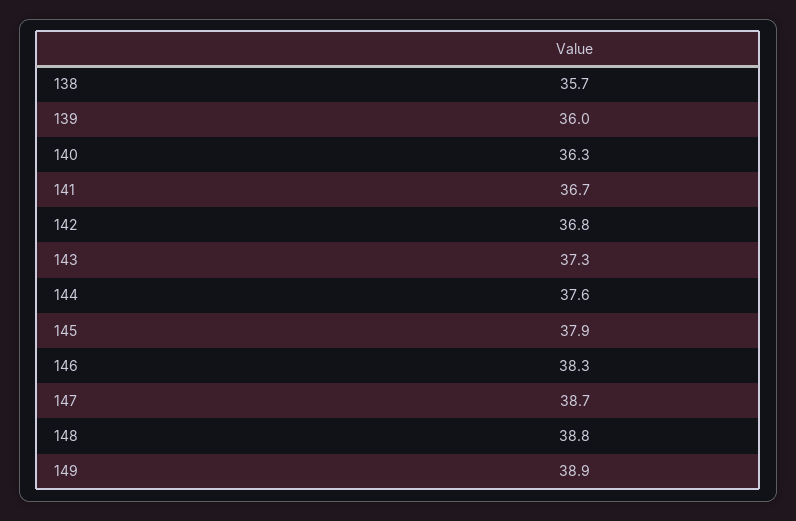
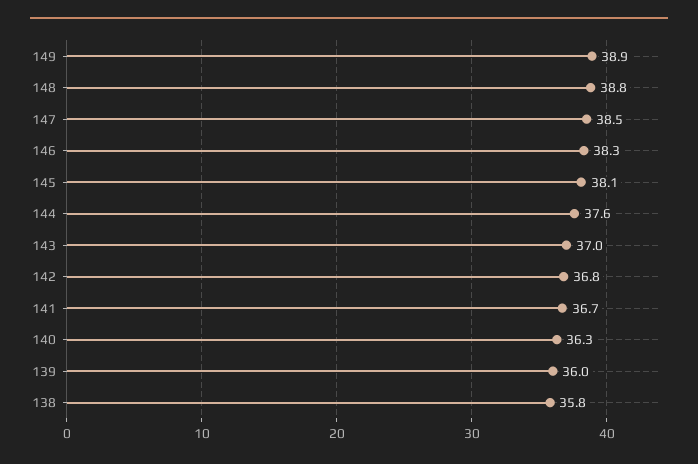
138: 35.7 -> 35.8
143: 37.3 -> 37
145: 37.9 -> 38.1
147: 38.7 -> 38.5

